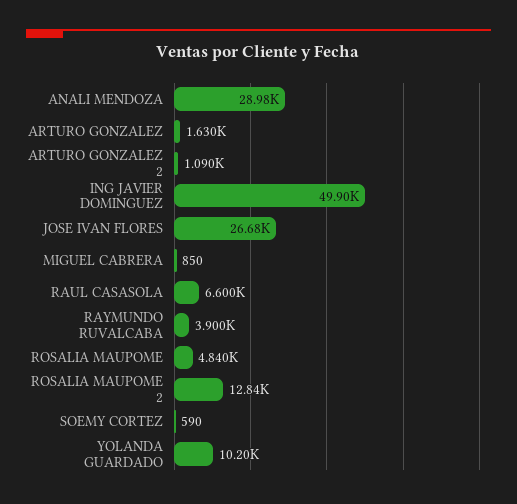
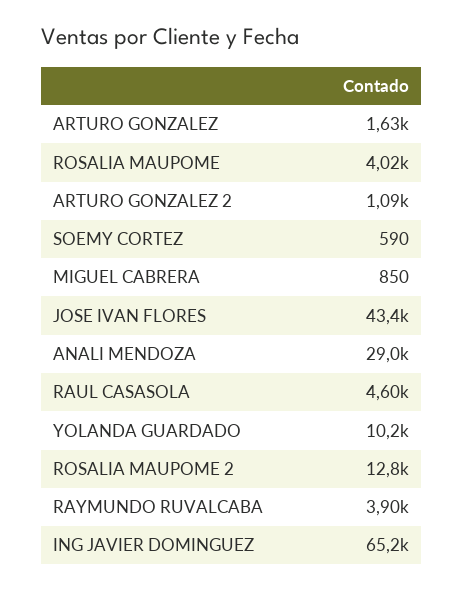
ING JAVIER DOMINGUEZ: 49900 -> 65200
JOSE IVAN FLORES: 26680 -> 43400
RAUL CASASOLA: 6600 -> 4600
ROSALIA MAUPOME: 4840 -> 4020

